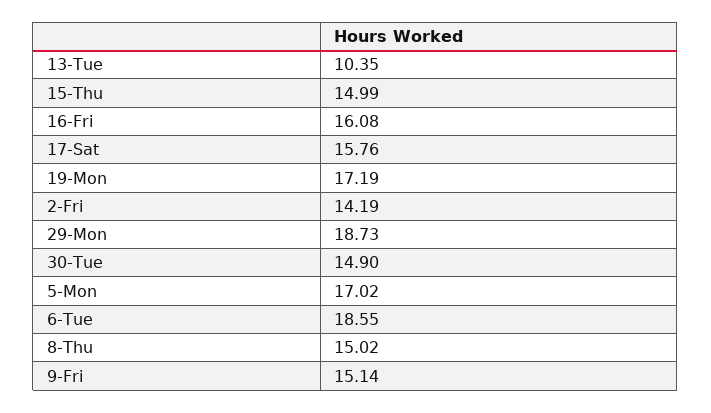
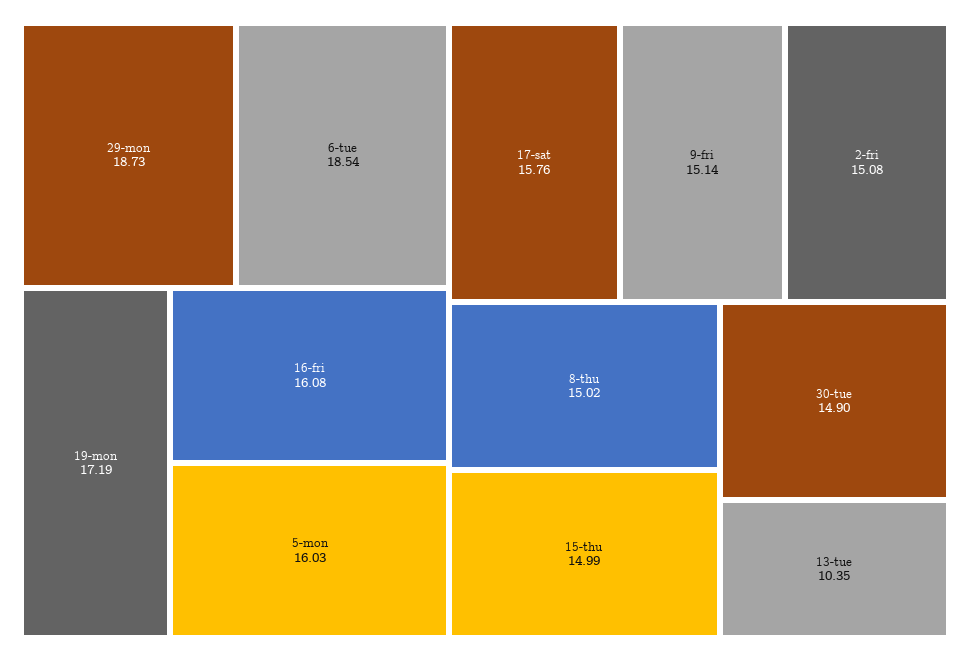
2-Fri: 14.19 -> 15.08
5-Mon: 17.02 -> 16.03
6-Tue: 18.55 -> 18.54

